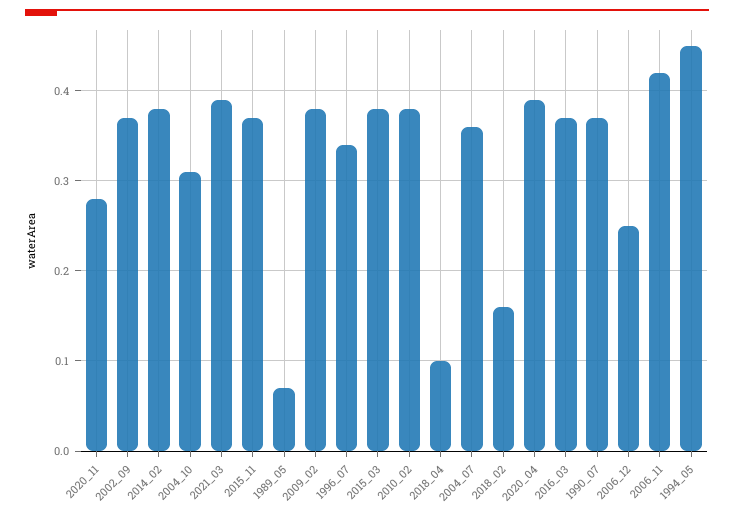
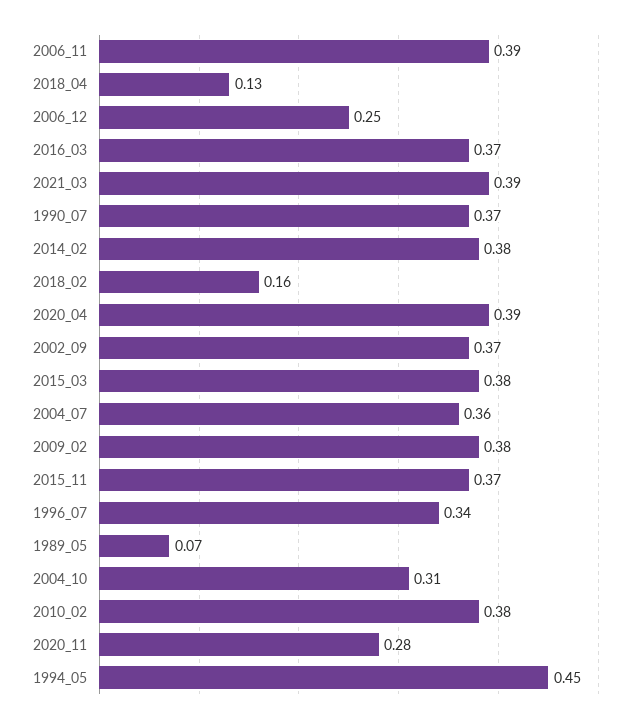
2018_04: 0.1 -> 0.13
2006_11: 0.42 -> 0.39

